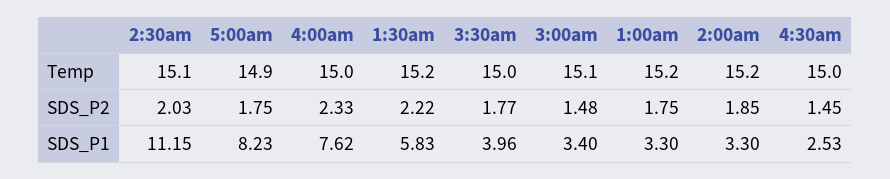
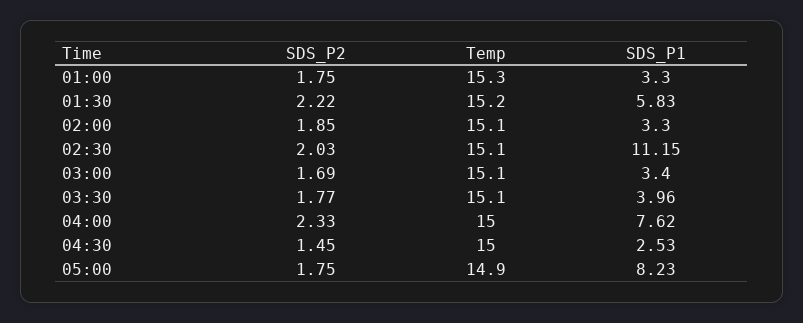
3:30am, Temp: 15 -> 15.1
1:00am, Temp: 15.2 -> 15.3
2:00am, Temp: 15.2 -> 15.1
3:00am, SDS_P2: 1.48 -> 1.69

